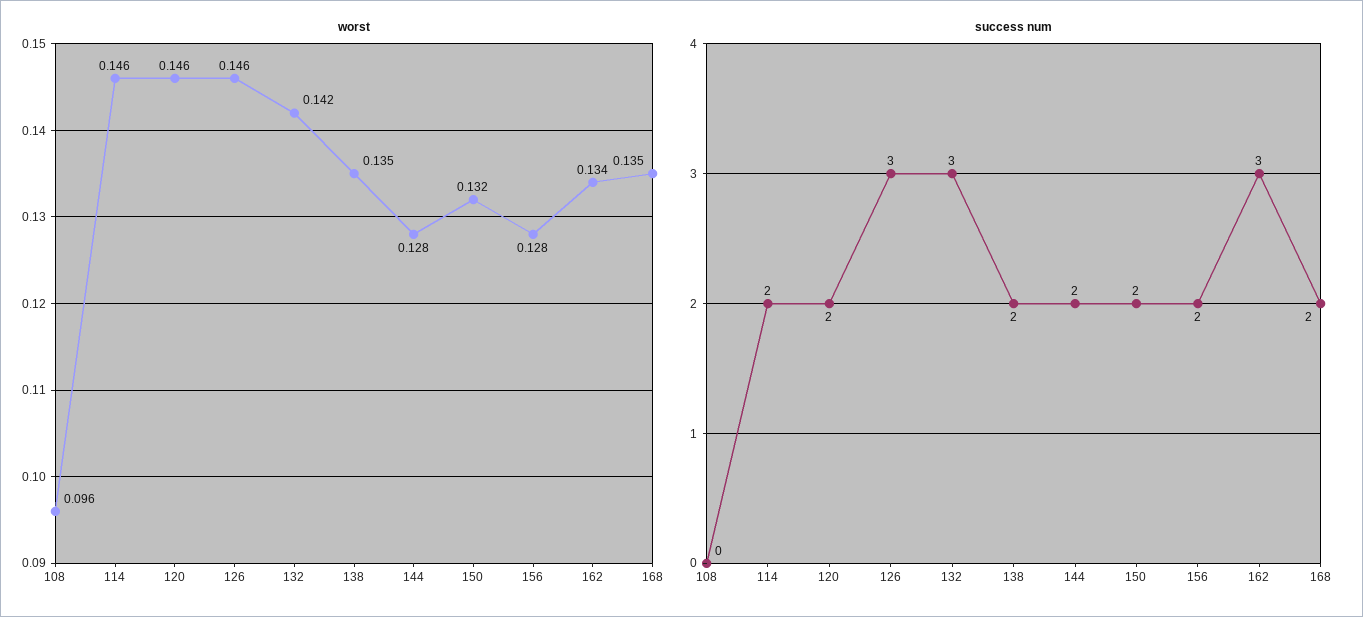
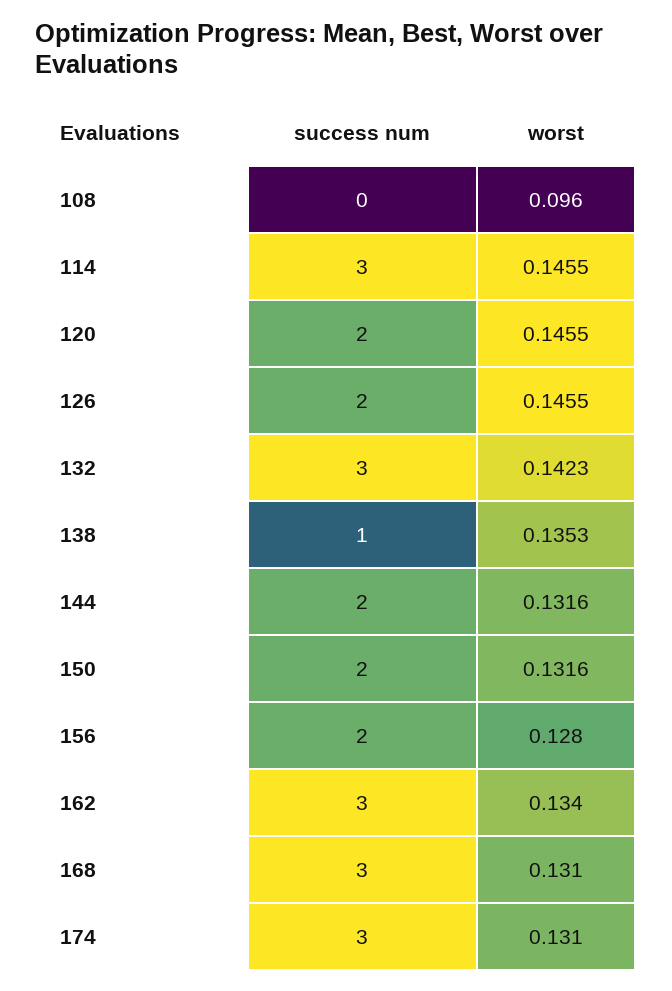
worst, 144: 0.128 -> 0.1316
worst, 168: 0.135 -> 0.131
success num, 114: 2 -> 3
success num, 126: 3 -> 2
success num, 138: 2 -> 1
success num, 168: 2 -> 3
success num, 174: none -> 3
worst, 174: none -> 0.131

